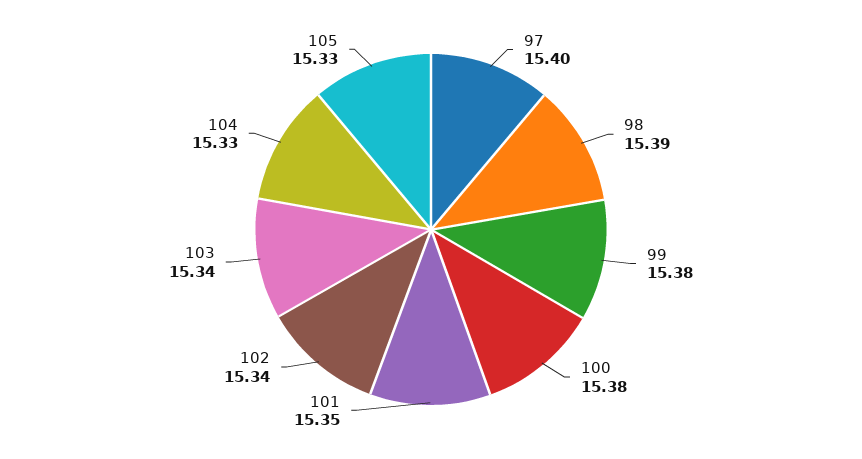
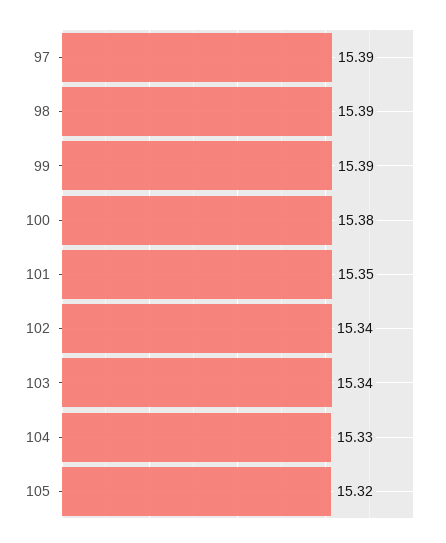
97: 15.4 -> 15.39
99: 15.38 -> 15.39
105: 15.33 -> 15.32

